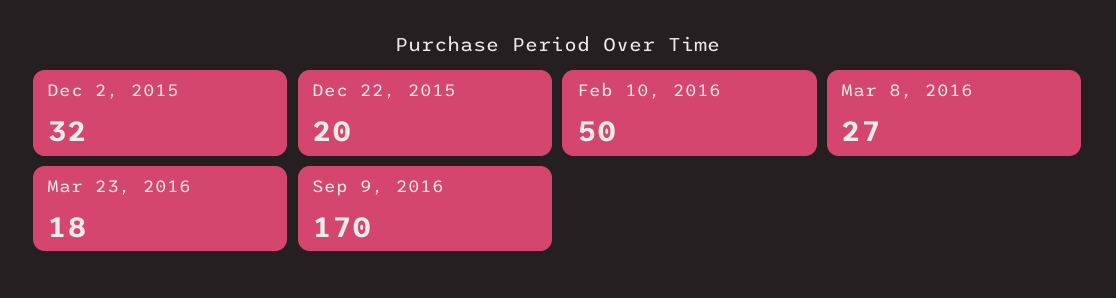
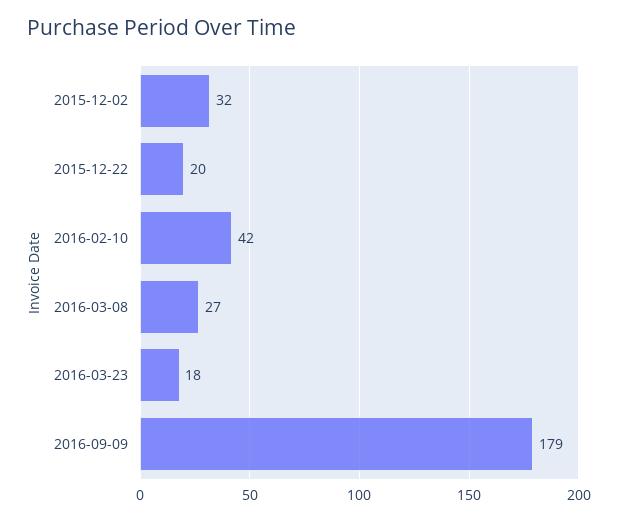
Feb 10, 2016: 50 -> 42
Sep 9, 2016: 170 -> 179

